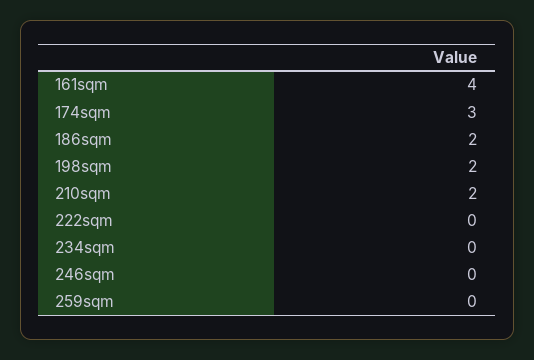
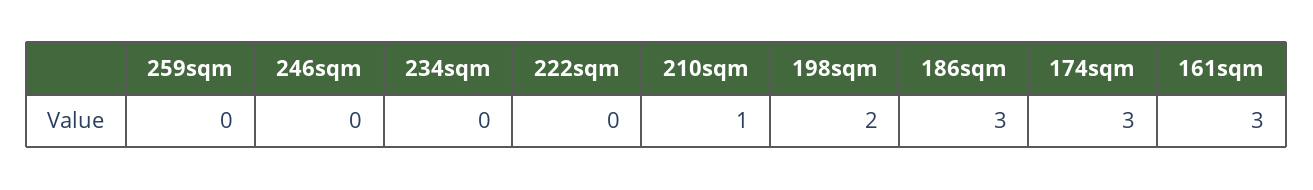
161sqm: 4 -> 3
186sqm: 2 -> 3
210sqm: 2 -> 1

